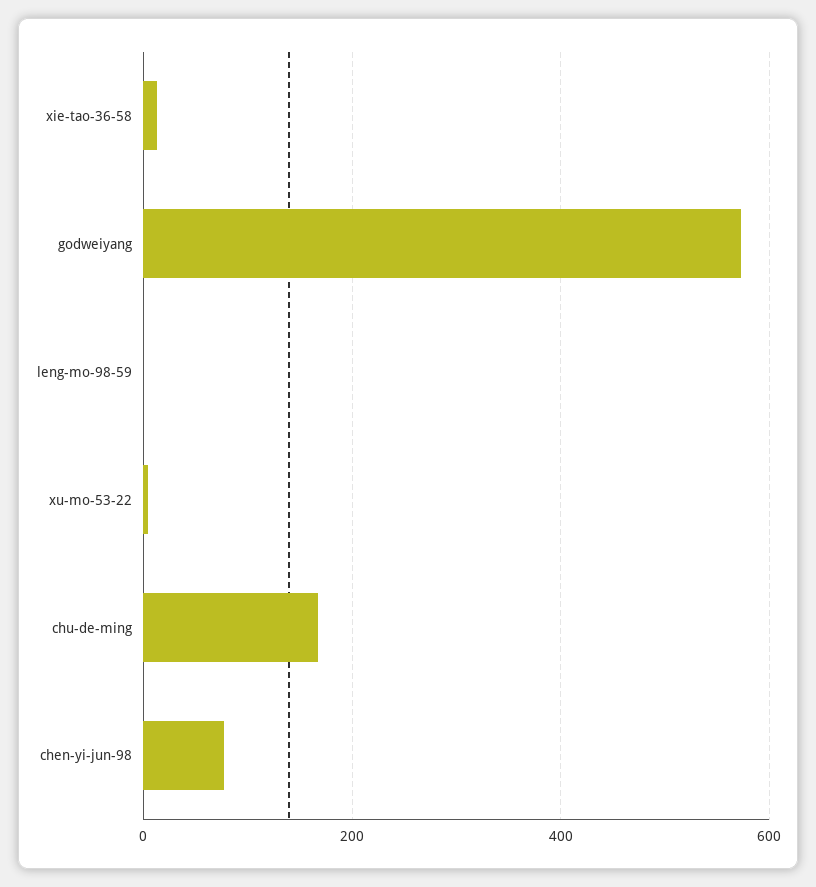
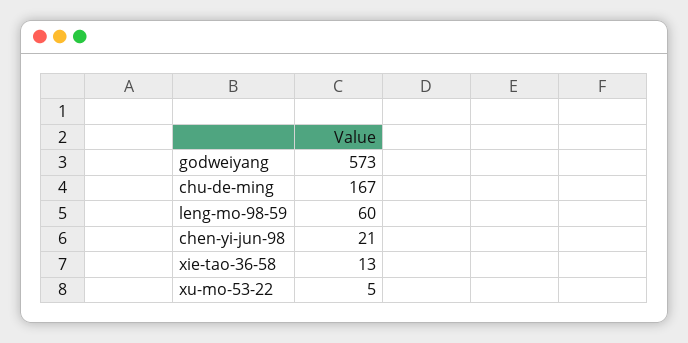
leng-mo-98-59: 0 -> 60
chen-yi-jun-98: 80 -> 21

